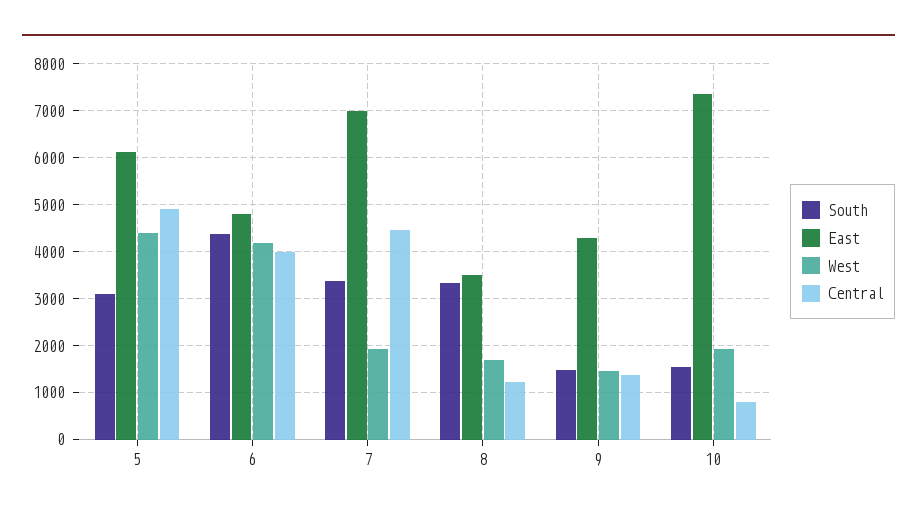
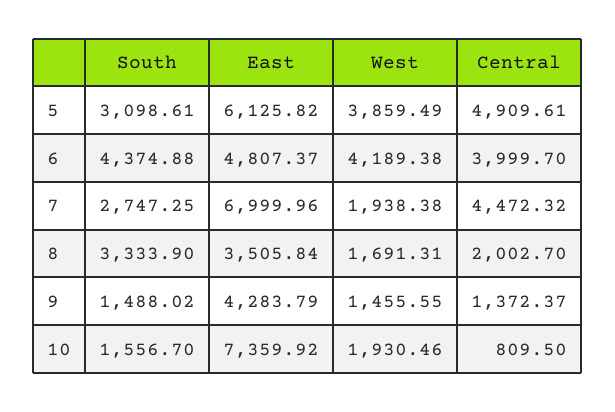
West, 5: 4400 -> 3859.49
South, 7: 3400 -> 2747.25
Central, 8: 1200 -> 2002.7

